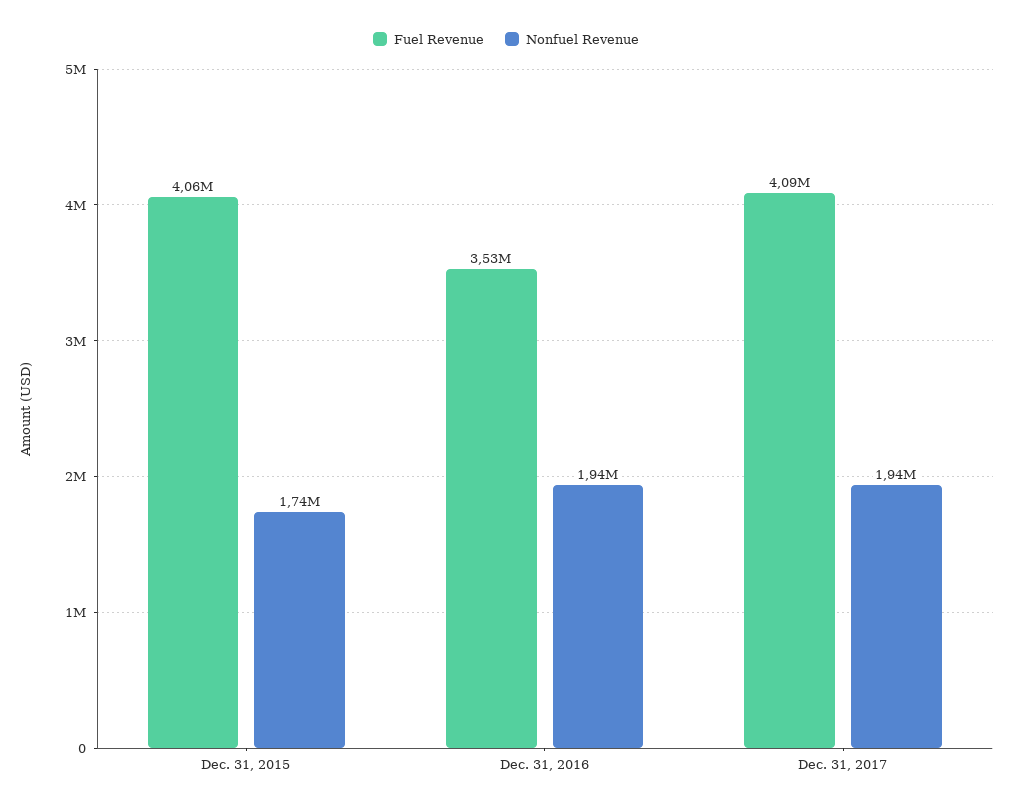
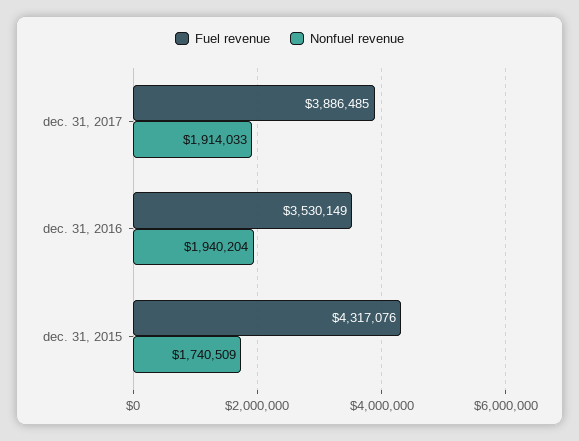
Fuel Revenue, Dec. 31, 2015: 4060000 -> 4317076
Fuel Revenue, Dec. 31, 2017: 4090000 -> 3886485
Nonfuel Revenue, Dec. 31, 2017: 1940000 -> 1914033

